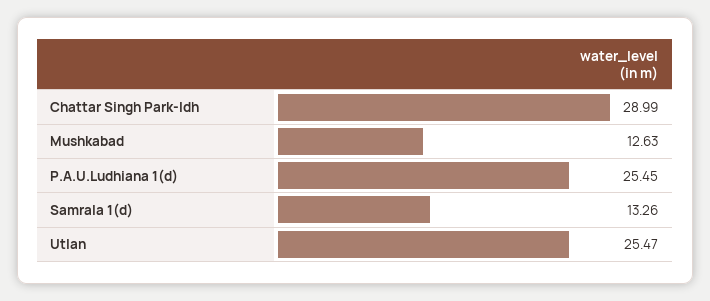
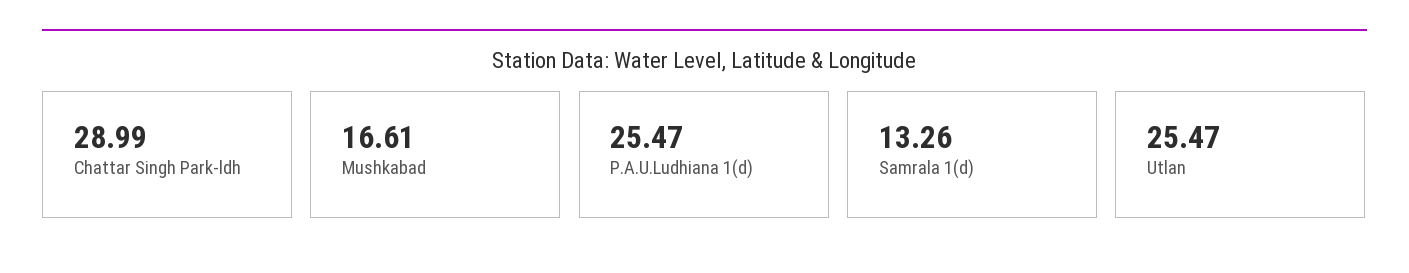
Mushkabad: 12.63 -> 16.61
P.A.U.Ludhiana 1(d): 25.45 -> 25.47

